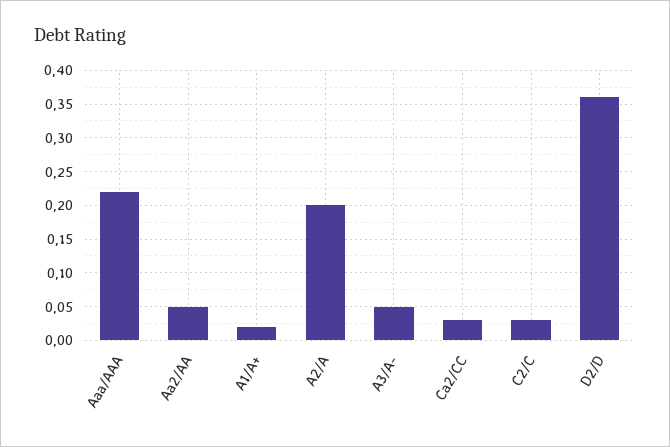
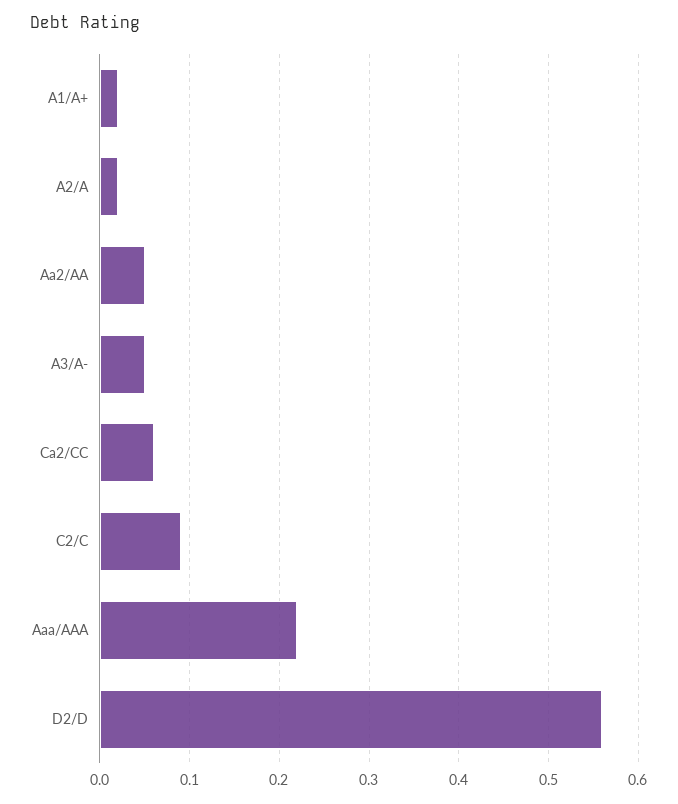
A2/A: 0.2 -> 0.02
Ca2/CC: 0.03 -> 0.06
C2/C: 0.03 -> 0.09
D2/D: 0.36 -> 0.56

